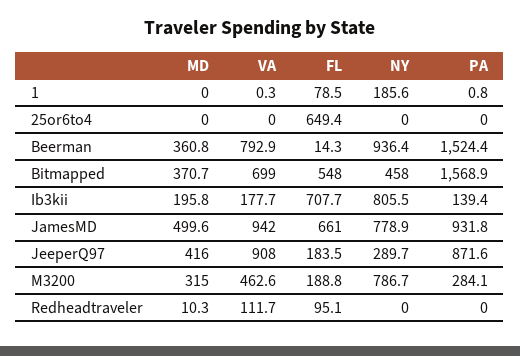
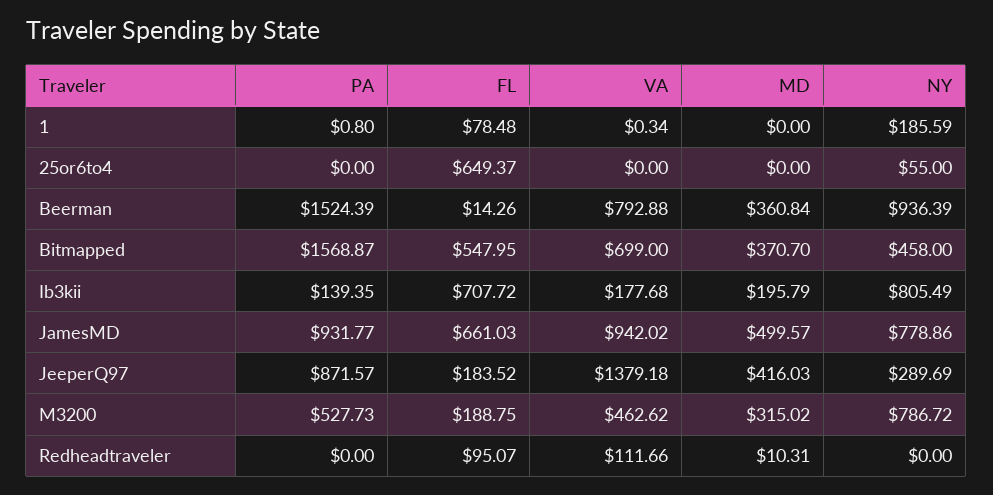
NY, 25or6to4: 0 -> 55
VA, JeeperQ97: 908 -> 1379.18
PA, M3200: 284.1 -> 527.73

